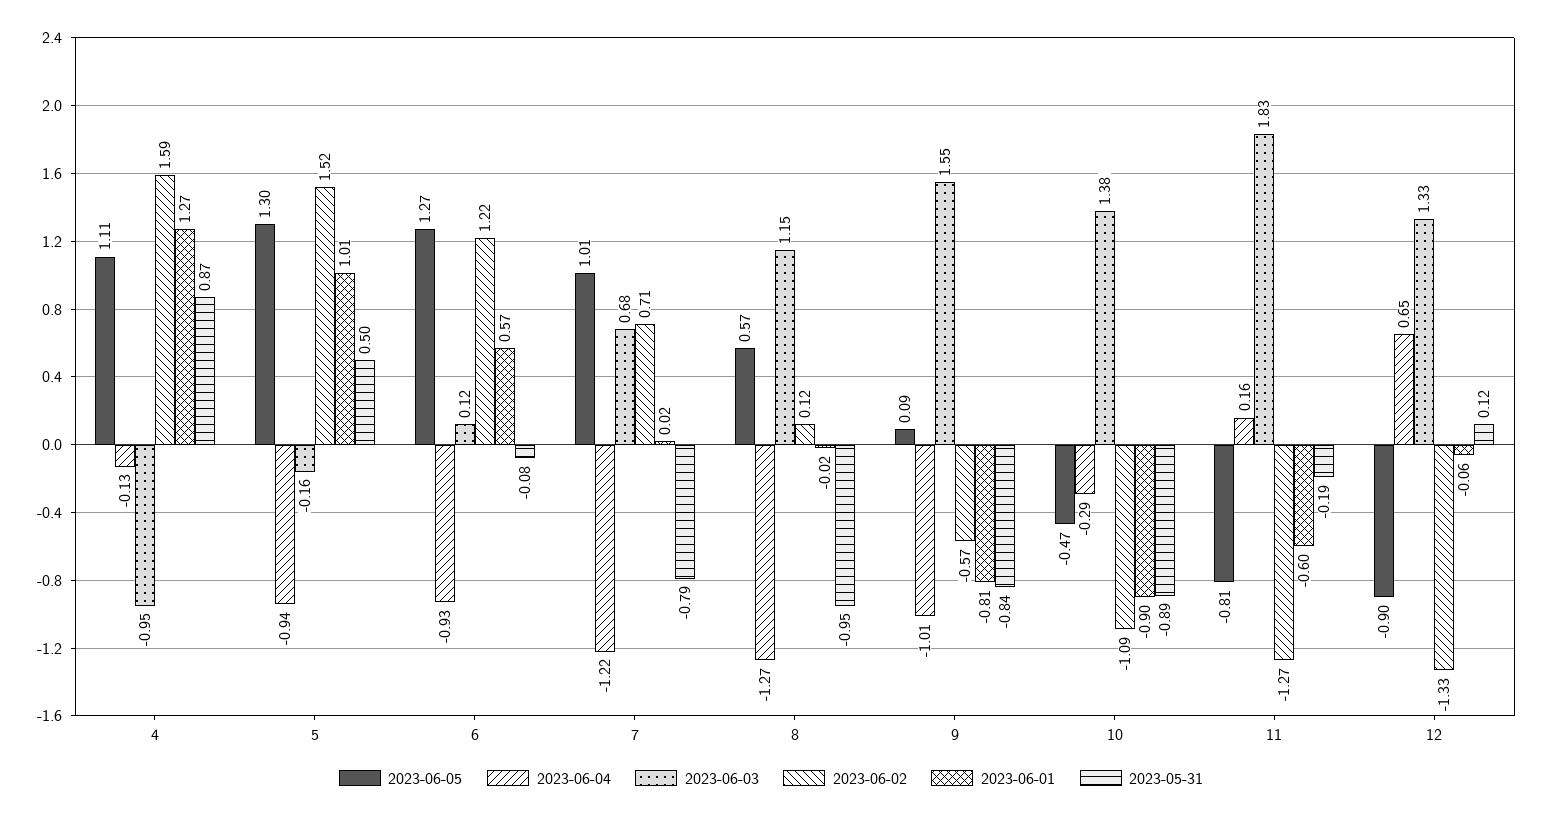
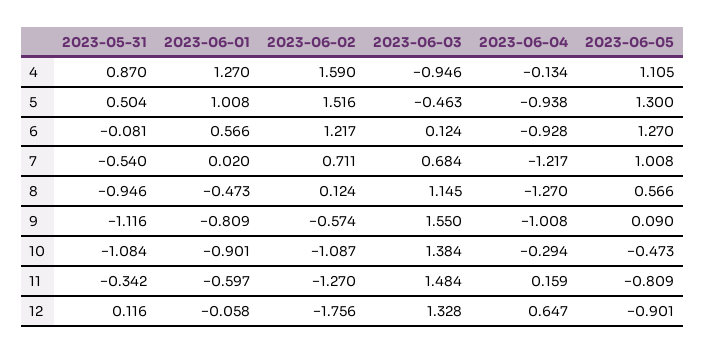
2023-06-03, 5: -0.16 -> -0.463
2023-05-31, 7: -0.79 -> -0.54
2023-06-01, 8: -0.02 -> -0.473
2023-05-31, 9: -0.84 -> -1.116
2023-05-31, 10: -0.89 -> -1.084
2023-06-03, 11: 1.83 -> 1.484
2023-05-31, 11: -0.19 -> -0.342
2023-06-02, 12: -1.33 -> -1.756

